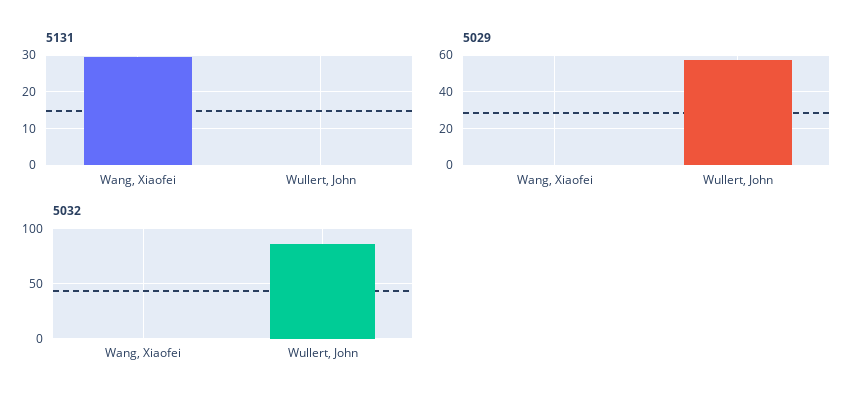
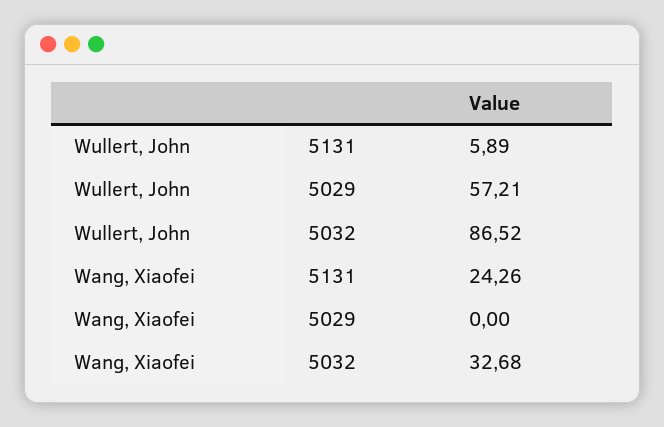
5131, Wang, Xiaofei: 30 -> 24.26
5131, Wullert, John: 0 -> 5.89
5032, Wang, Xiaofei: 0 -> 32.68

